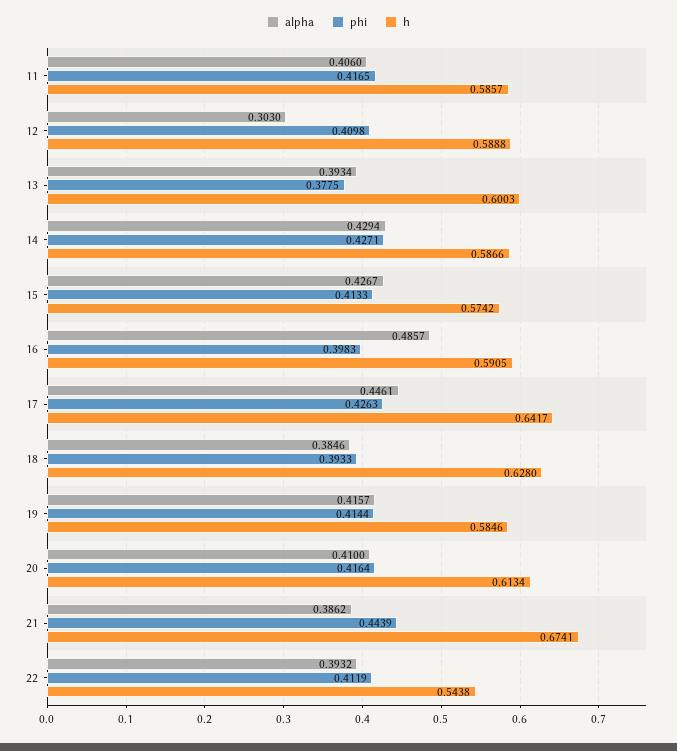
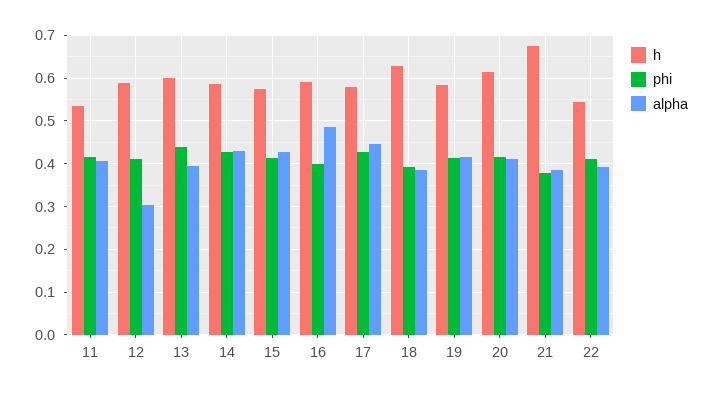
h, 11: 0.5857 -> 0.54
phi, 13: 0.3775 -> 0.44
h, 17: 0.6417 -> 0.58
phi, 21: 0.4439 -> 0.38

